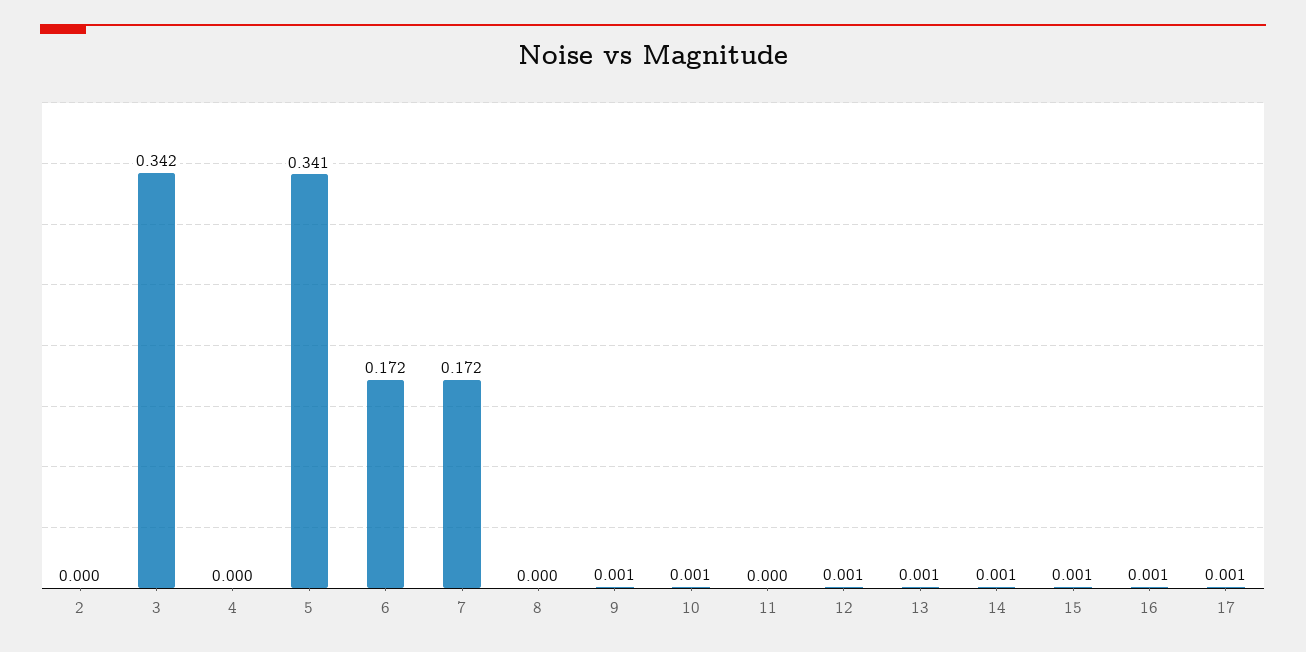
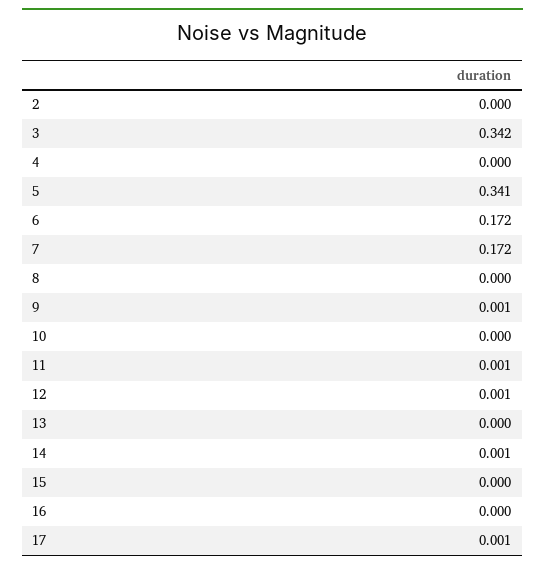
10: 0.001 -> 0
11: 0 -> 0.001
13: 0.001 -> 0
15: 0.001 -> 0
16: 0.001 -> 0

